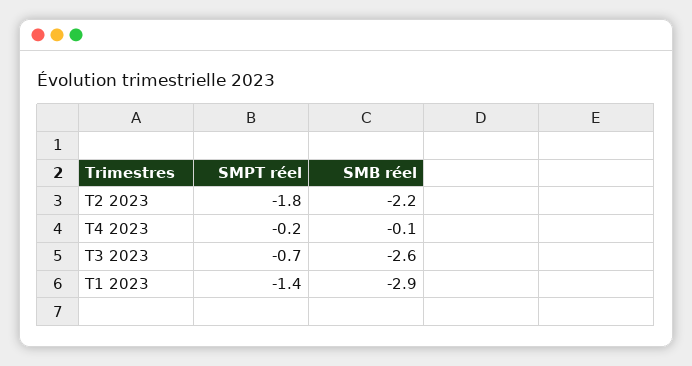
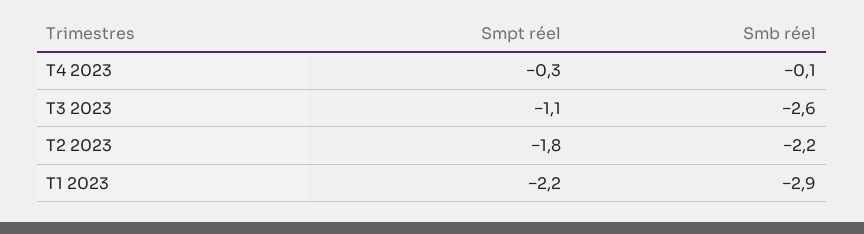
SMPT réel, T4 2023: -0.2 -> -0.3
SMPT réel, T3 2023: -0.7 -> -1.1
SMPT réel, T1 2023: -1.4 -> -2.2

